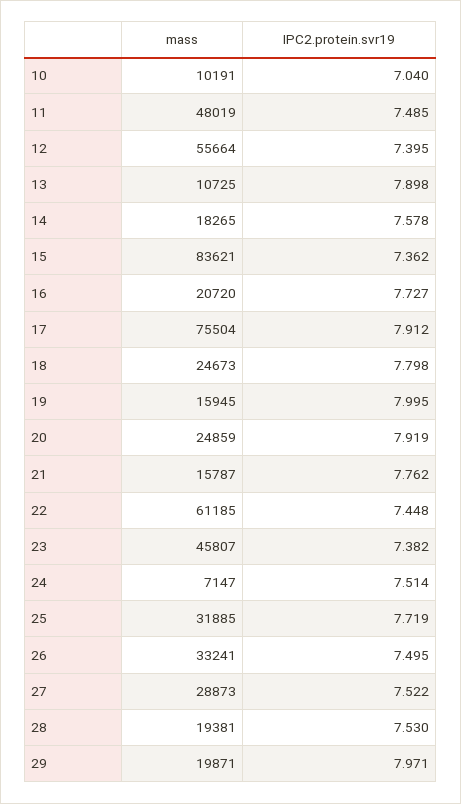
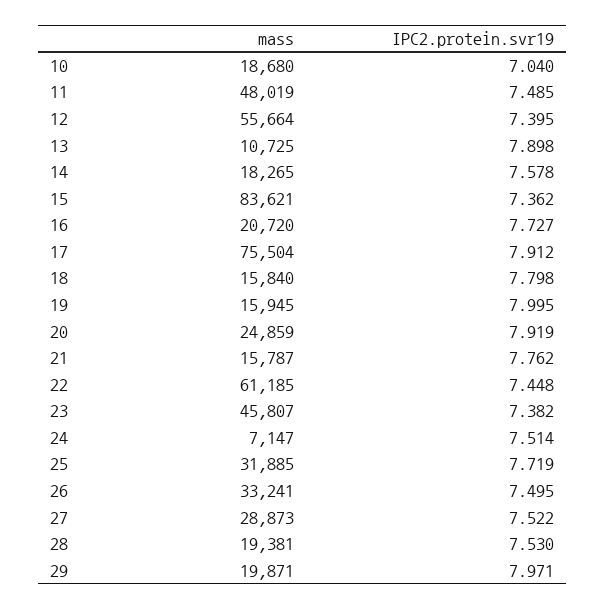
mass, 10: 10191 -> 18680
mass, 18: 24673 -> 15840

